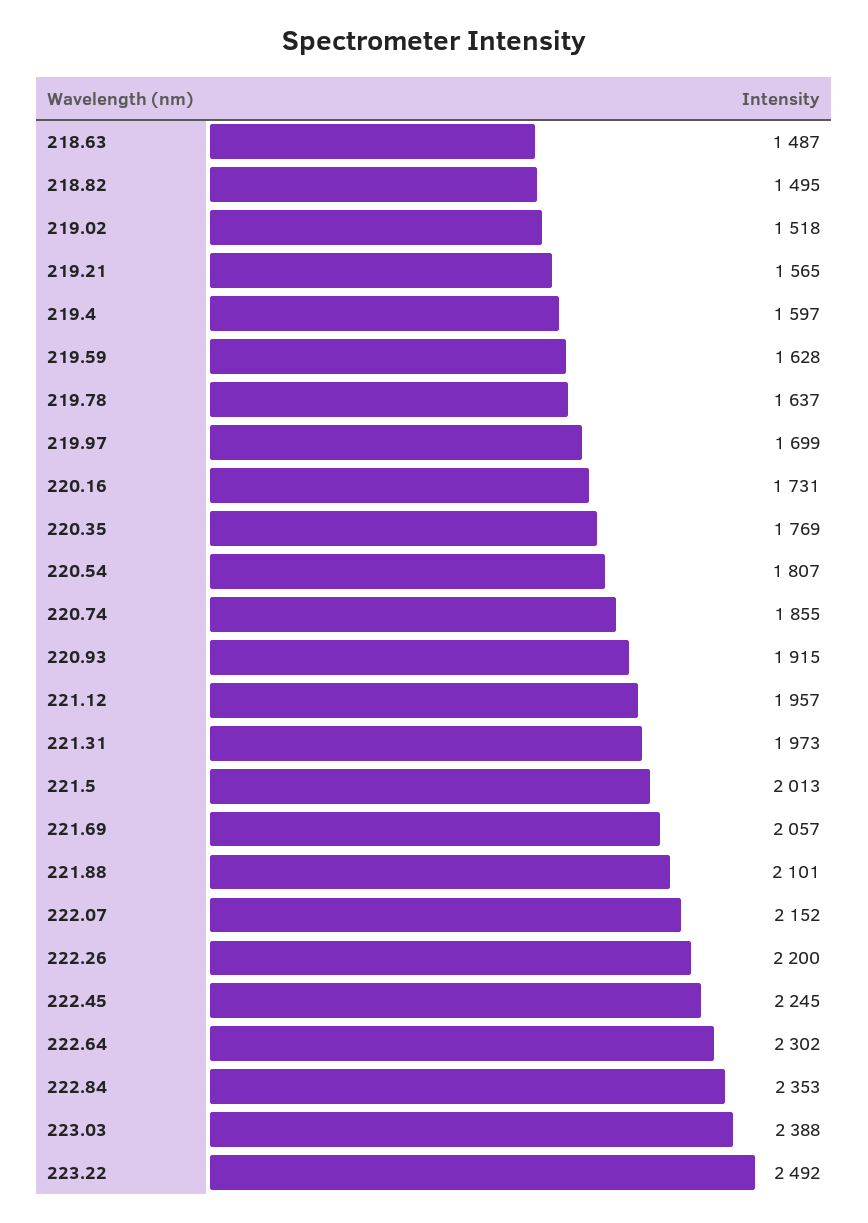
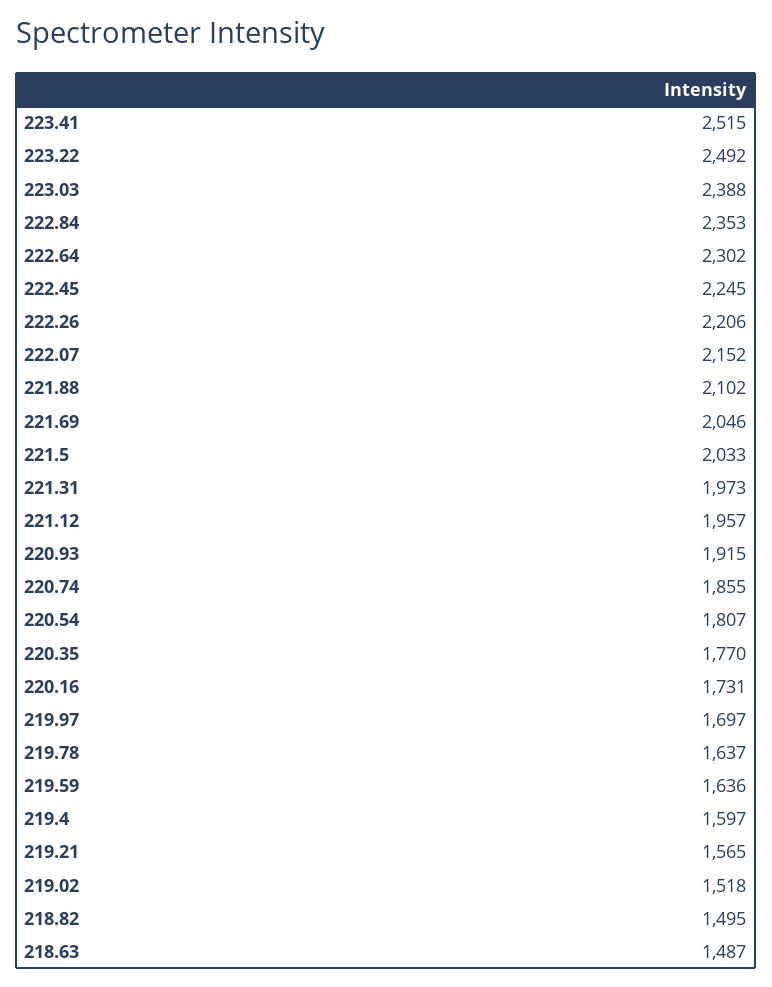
219.59: 1628 -> 1636
219.97: 1699 -> 1697
220.35: 1769 -> 1770
221.5: 2013 -> 2033
221.69: 2057 -> 2046
221.88: 2101 -> 2102
222.26: 2200 -> 2206
223.41: none -> 2515

